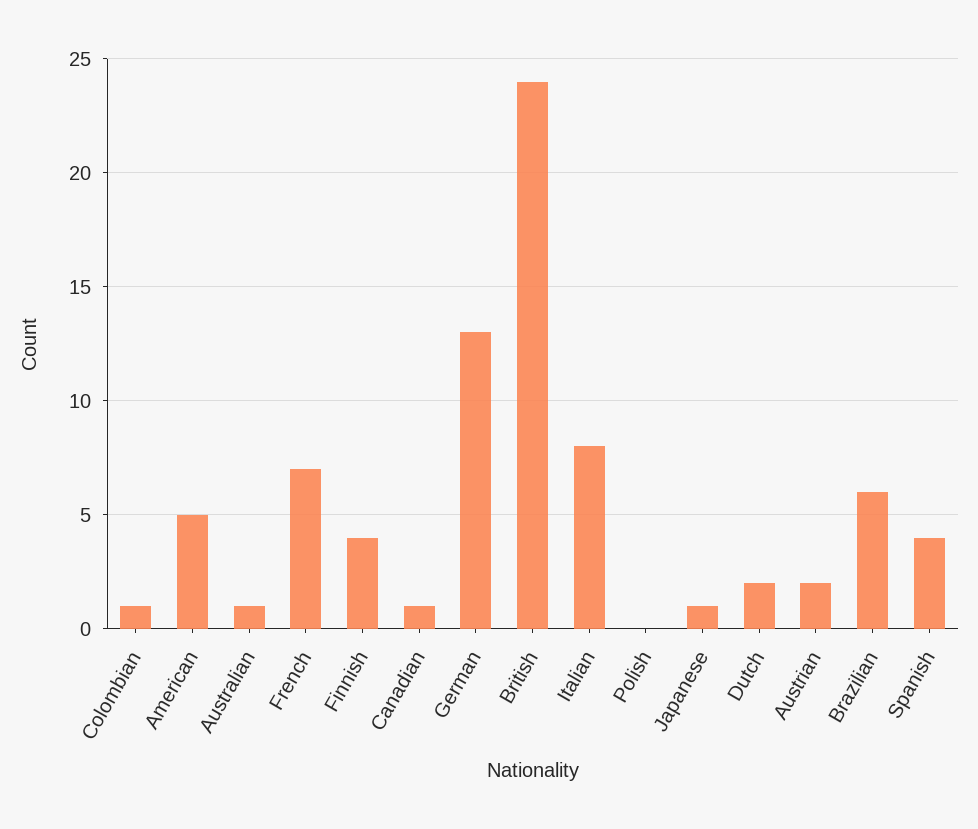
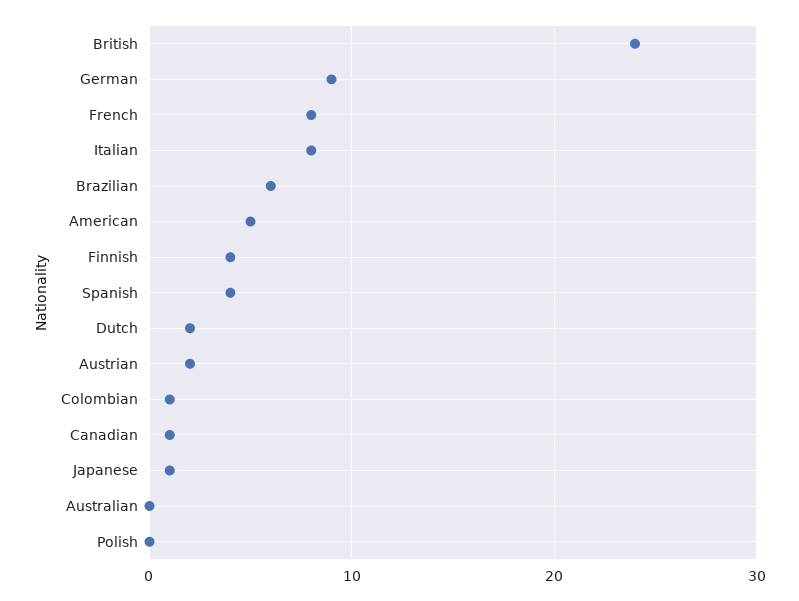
Australian: 1 -> 0
French: 7 -> 8
German: 13 -> 9

